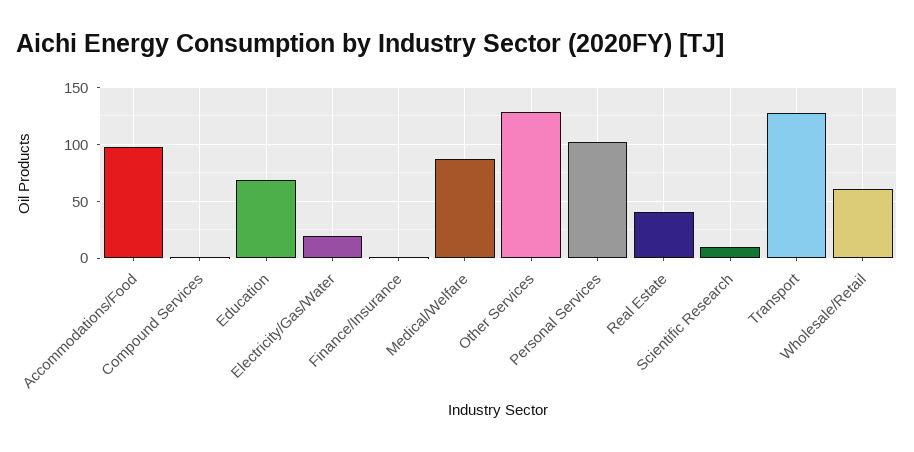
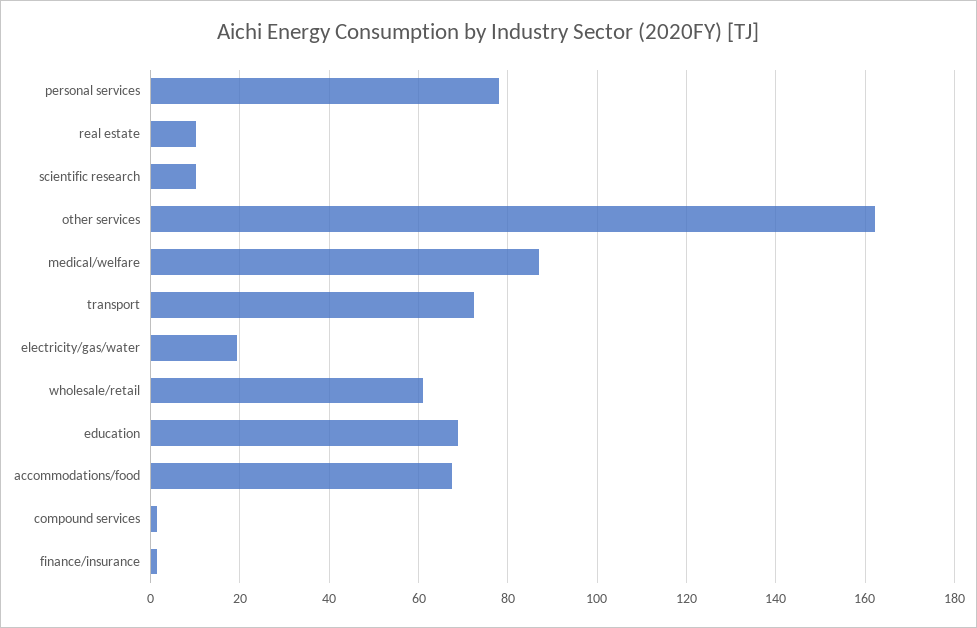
Accommodations/Food: 100 -> 68
Other Services: 130 -> 162
Personal Services: 100 -> 78
Real Estate: 40 -> 10
Transport: 130 -> 72

